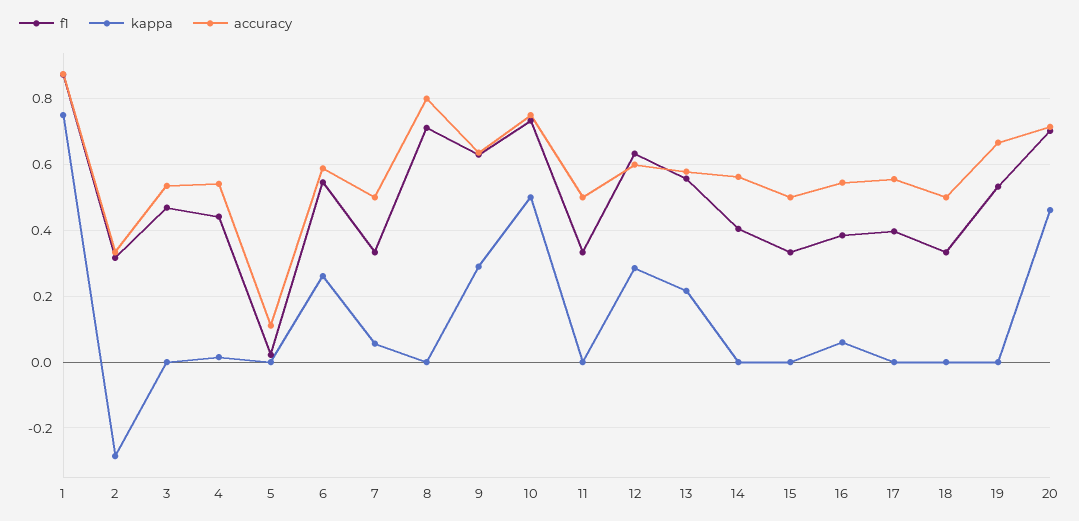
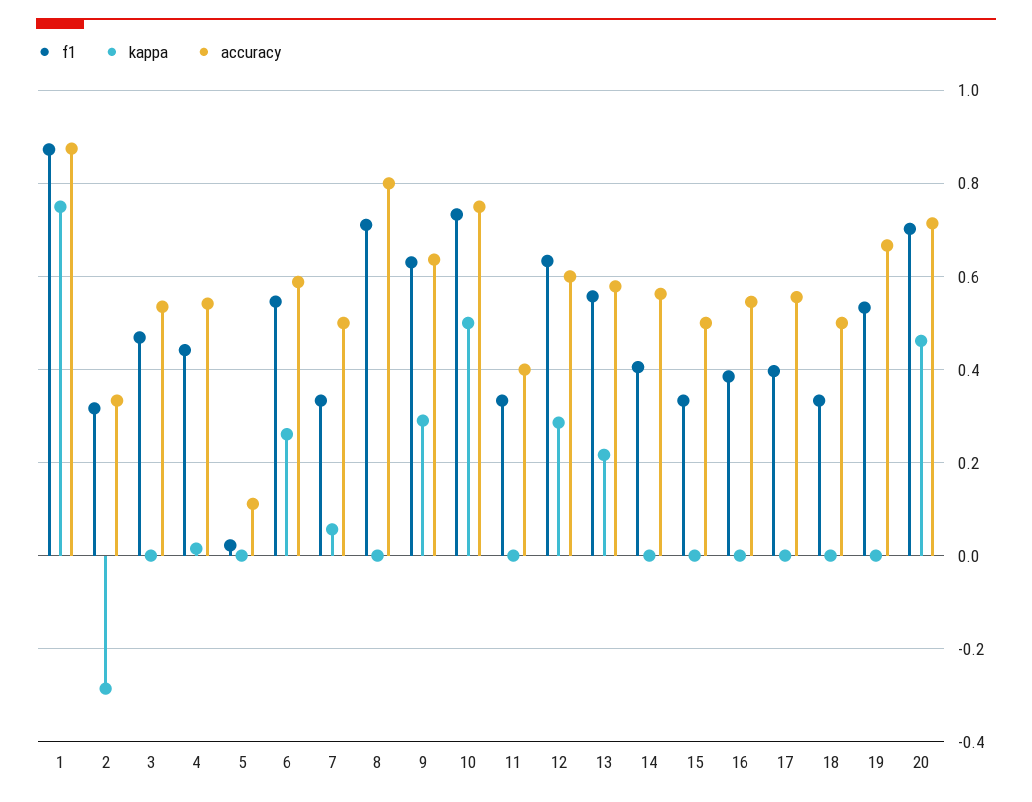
accuracy, 11: 0.5 -> 0.4
kappa, 16: 0.06 -> 0

